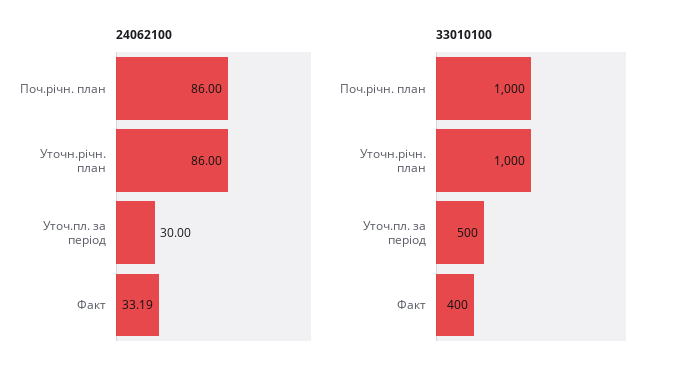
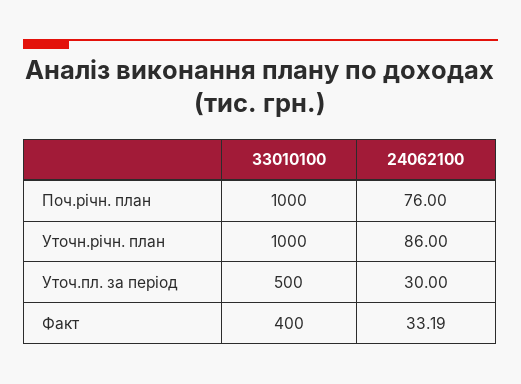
24062100, Поч.річн. план: 86 -> 76

